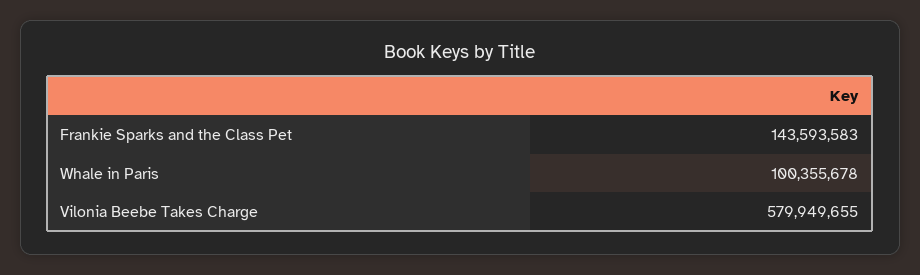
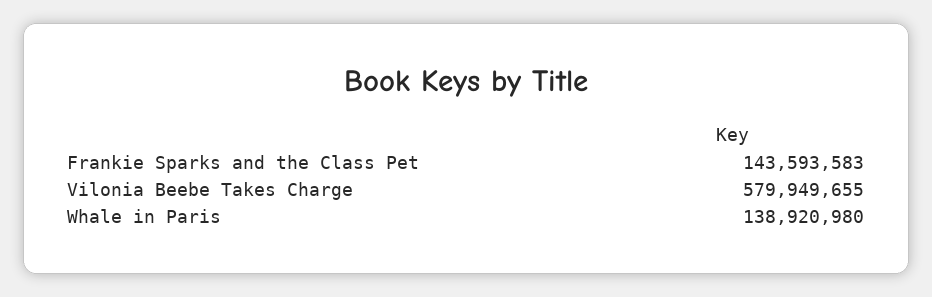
Whale in Paris: 100355678 -> 138920980

